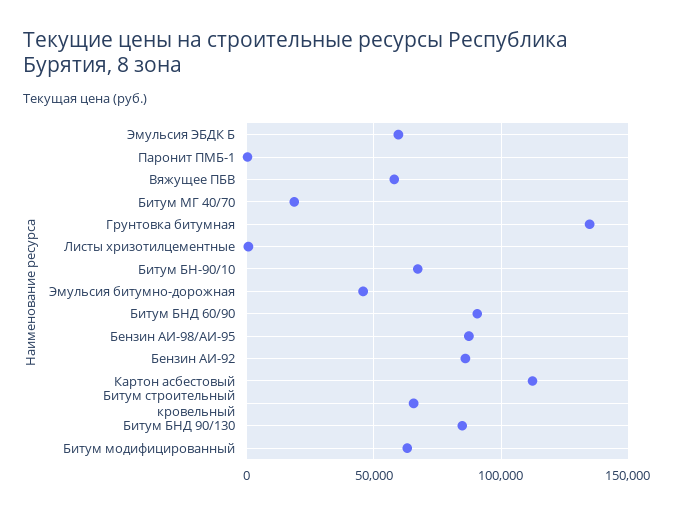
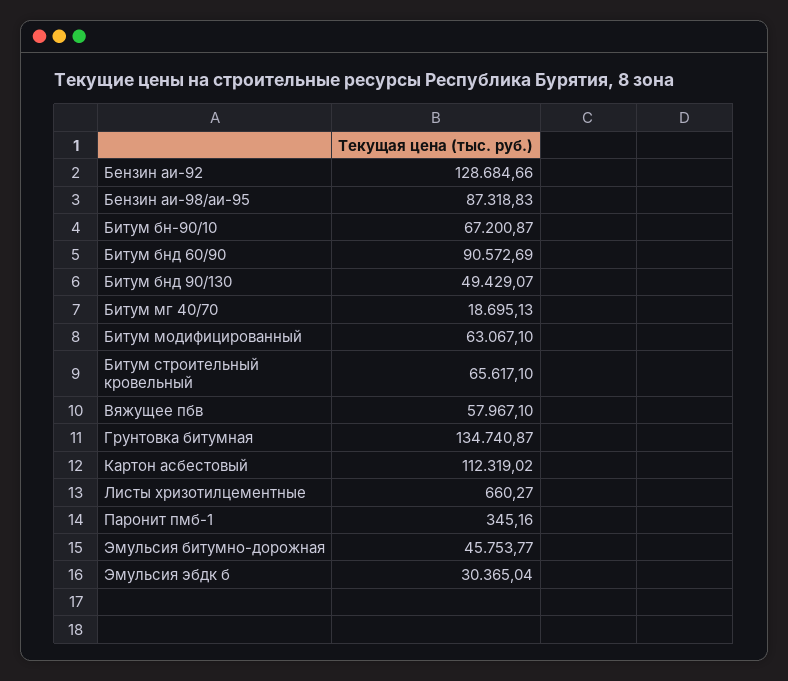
Эмульсия ЭБДК Б: 60000 -> 30365.04
Бензин АИ-92: 85000 -> 128684.66
Битум БНД 90/130: 85000 -> 49429.07

